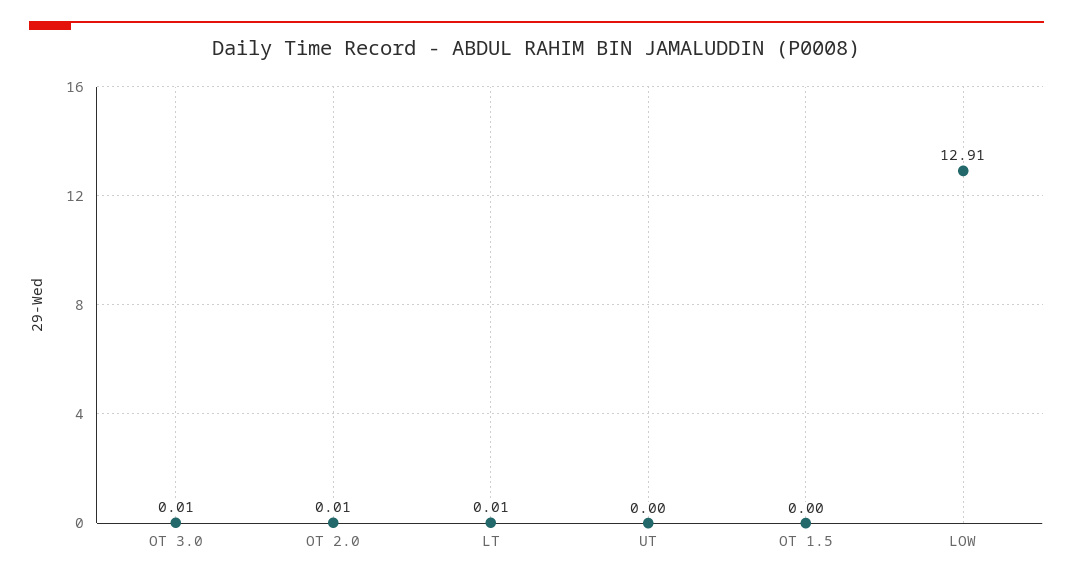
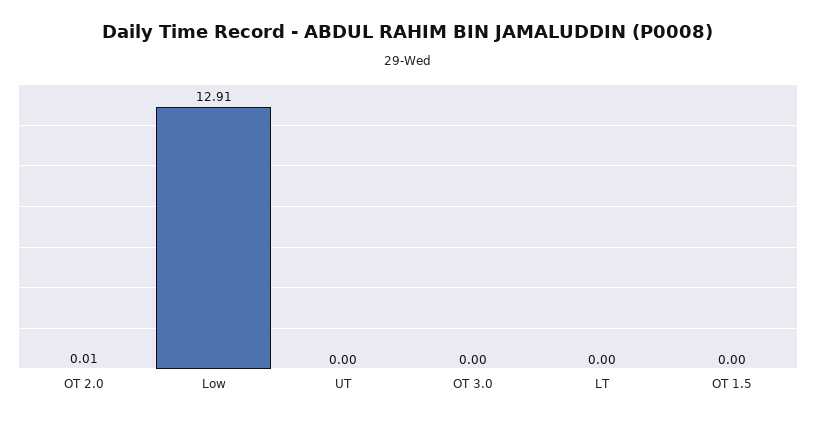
OT 3.0: 0.01 -> 0
LT: 0.01 -> 0

